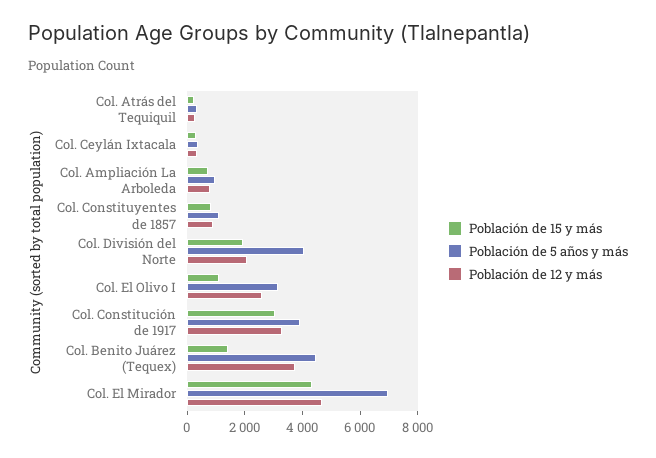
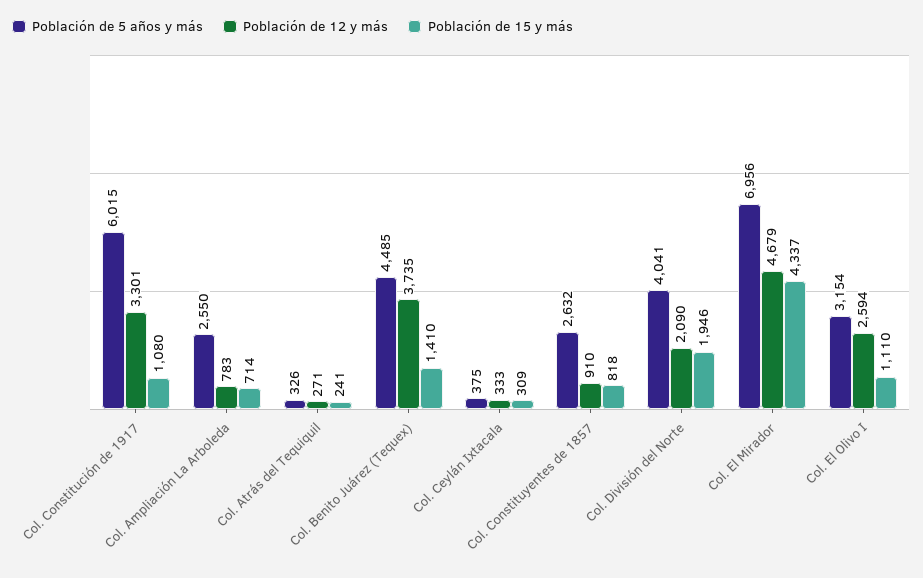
Población de 5 años y más, Col. Ampliación La Arboleda: 1000 -> 2550
Población de 5 años y más, Col. Constituyentes de 1857: 1000 -> 2632
Población de 15 y más, Col. Constitución de 1917: 3000 -> 1080
Población de 5 años y más, Col. Constitución de 1917: 4000 -> 6015

